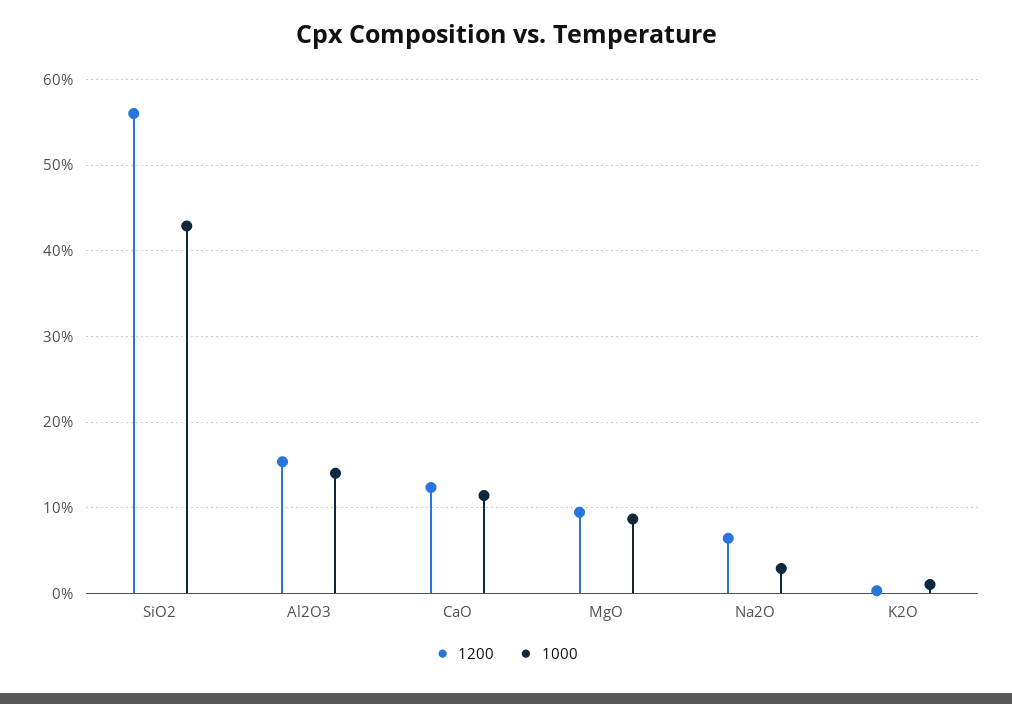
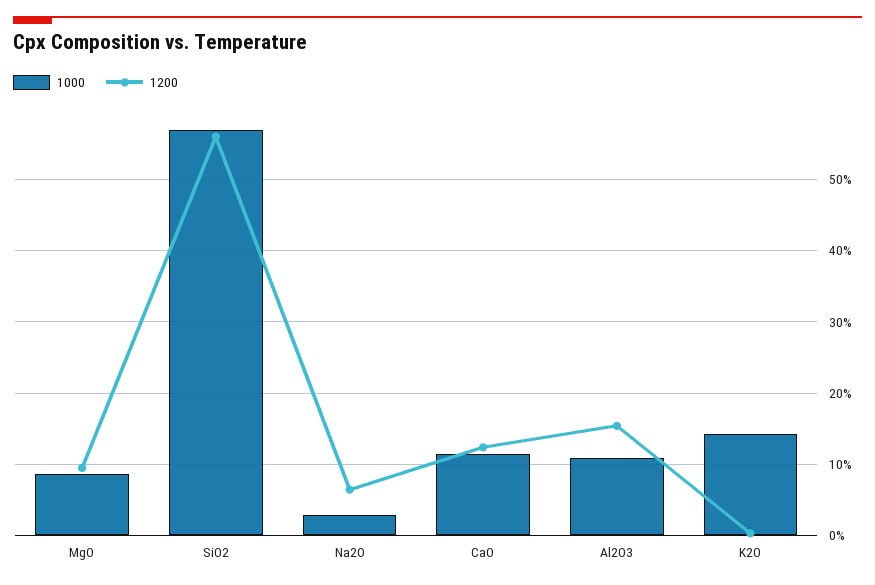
1000, SiO2: 43 -> 57
1000, Al2O3: 14 -> 11
1000, K2O: 1 -> 14

